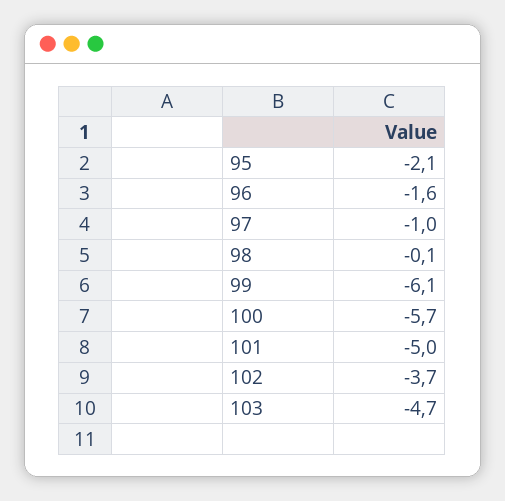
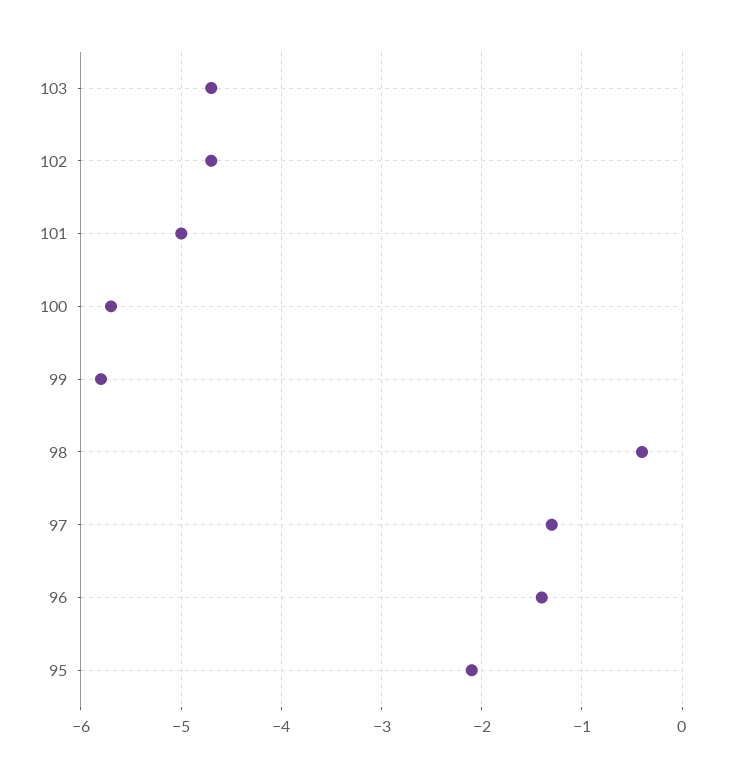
96: -1.6 -> -1.4
97: -1 -> -1.3
98: -0.1 -> -0.4
99: -6.1 -> -5.8
102: -3.7 -> -4.7

